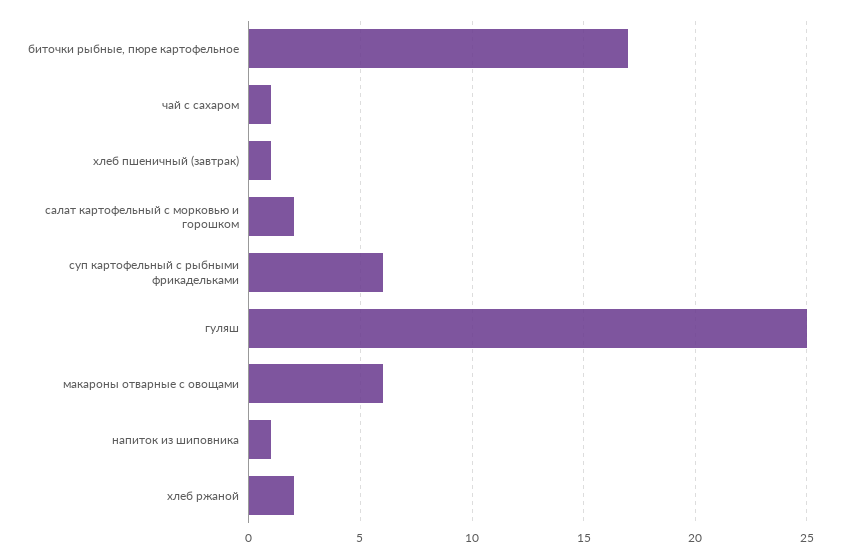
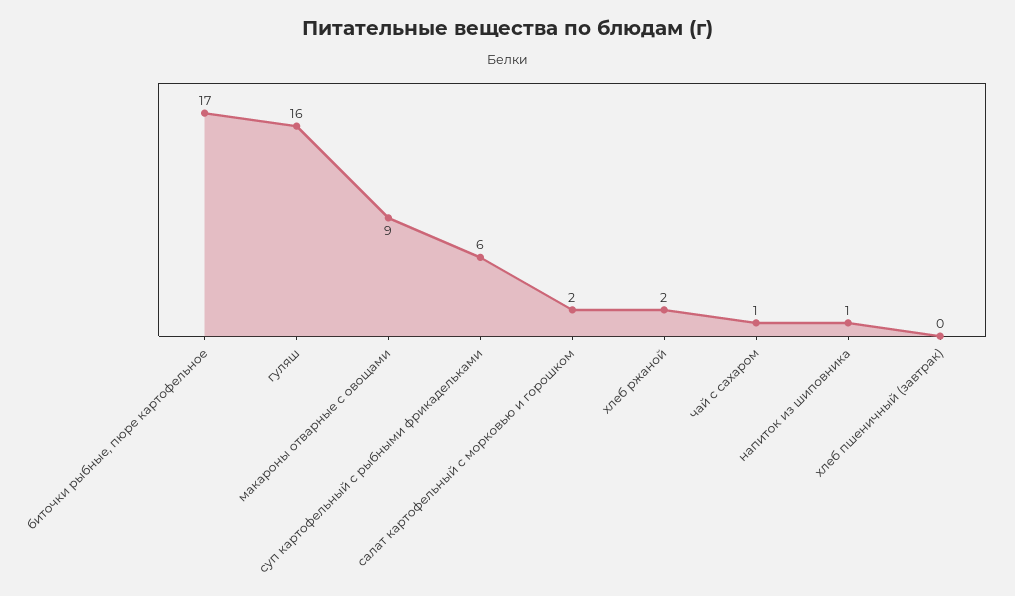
хлеб пшеничный (завтрак): 1 -> 0
гуляш: 25 -> 16
макароны отварные с овощами: 6 -> 9

